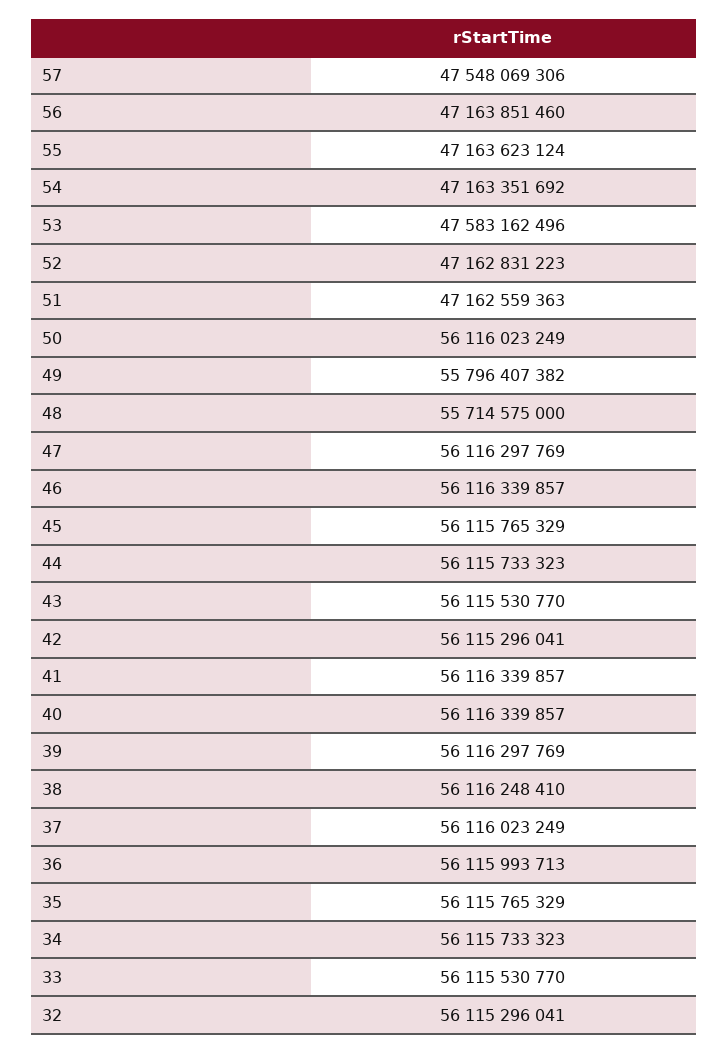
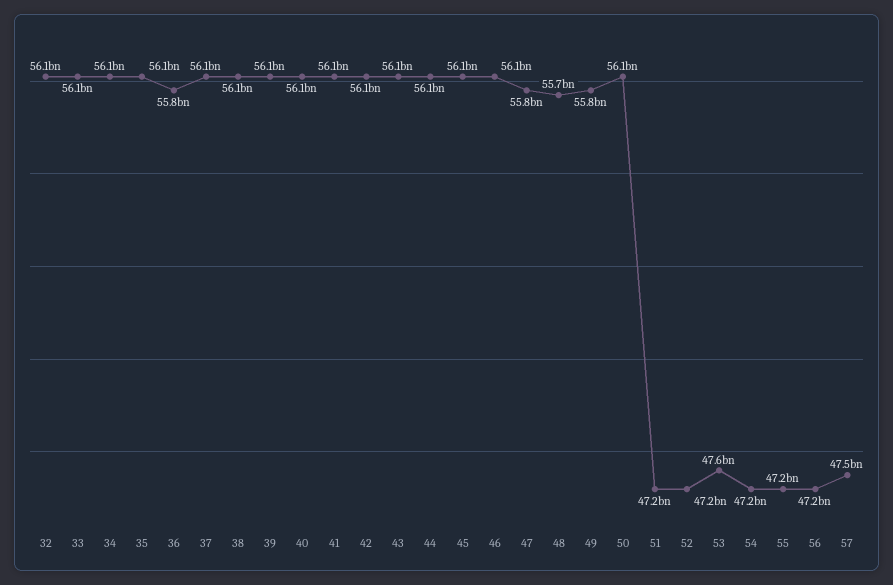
47: 56116297769 -> 55800000000
36: 56115993713 -> 55800000000

